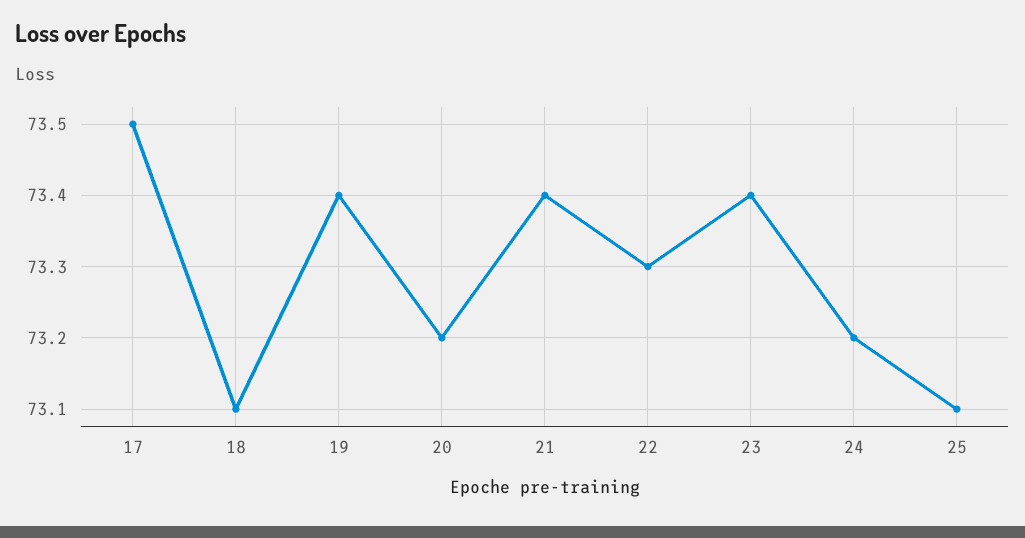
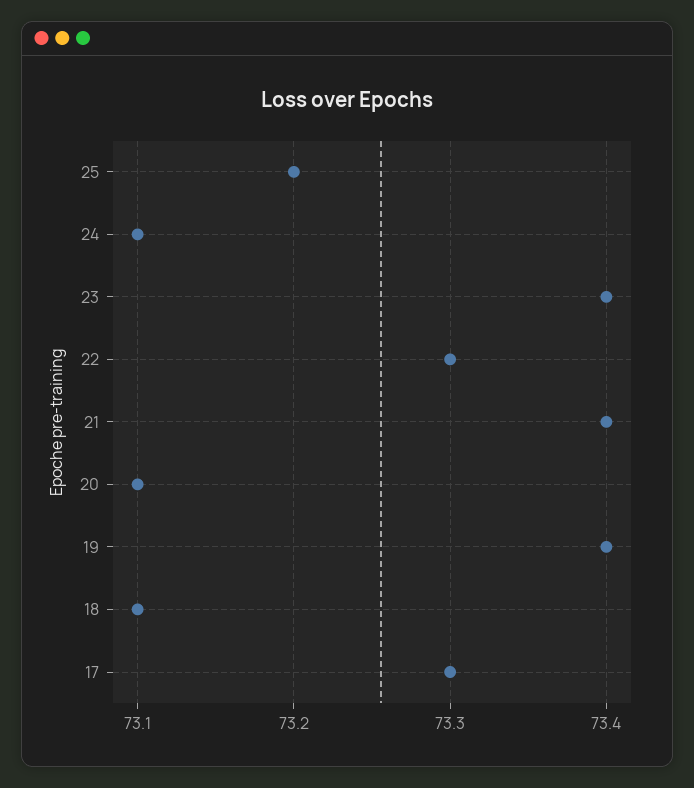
17: 73.5 -> 73.3
20: 73.2 -> 73.1
24: 73.2 -> 73.1
25: 73.1 -> 73.2

